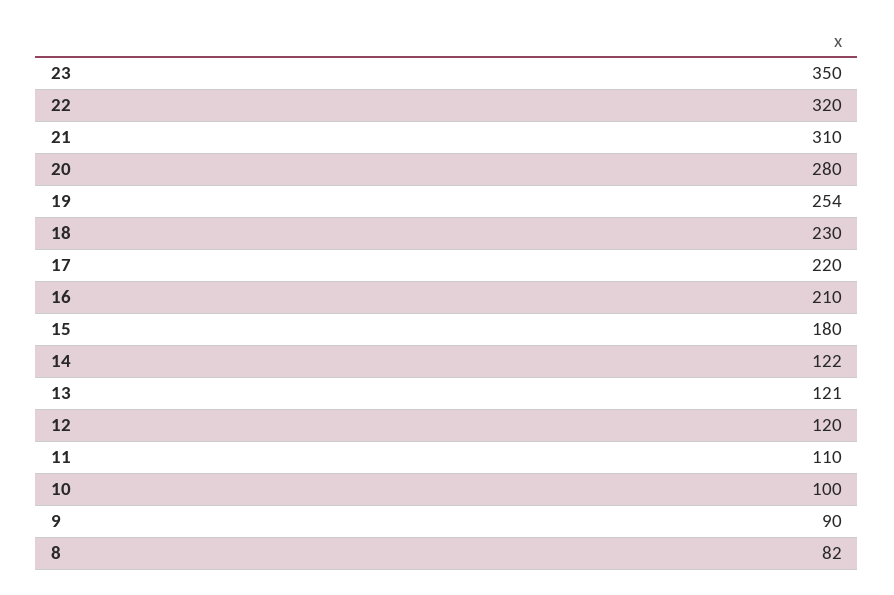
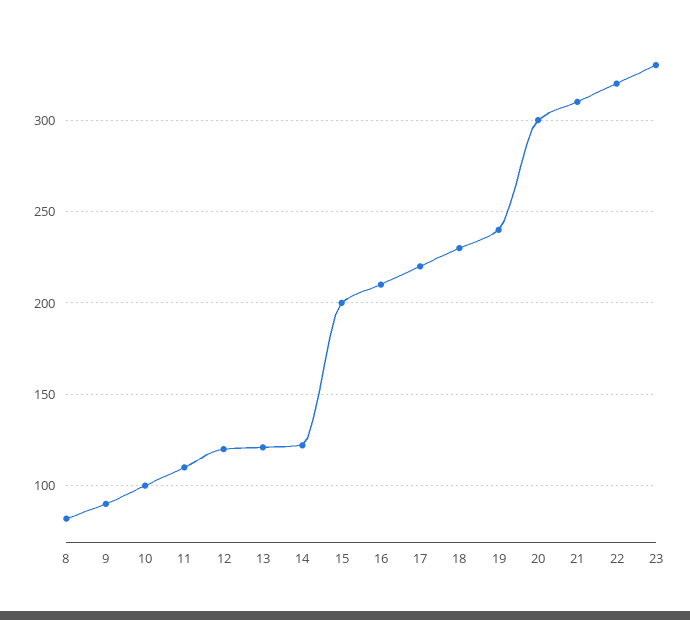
23: 350 -> 330
20: 280 -> 300
19: 254 -> 240
15: 180 -> 200

